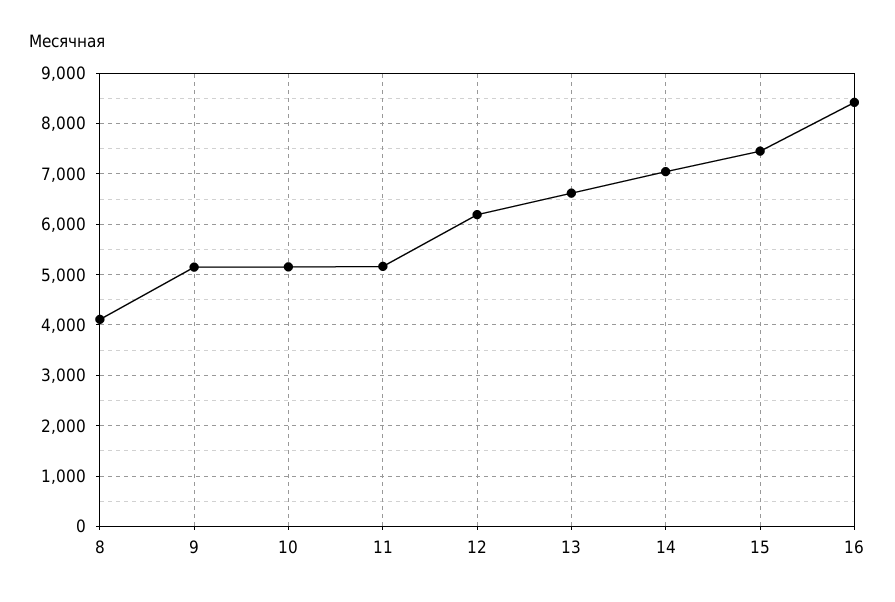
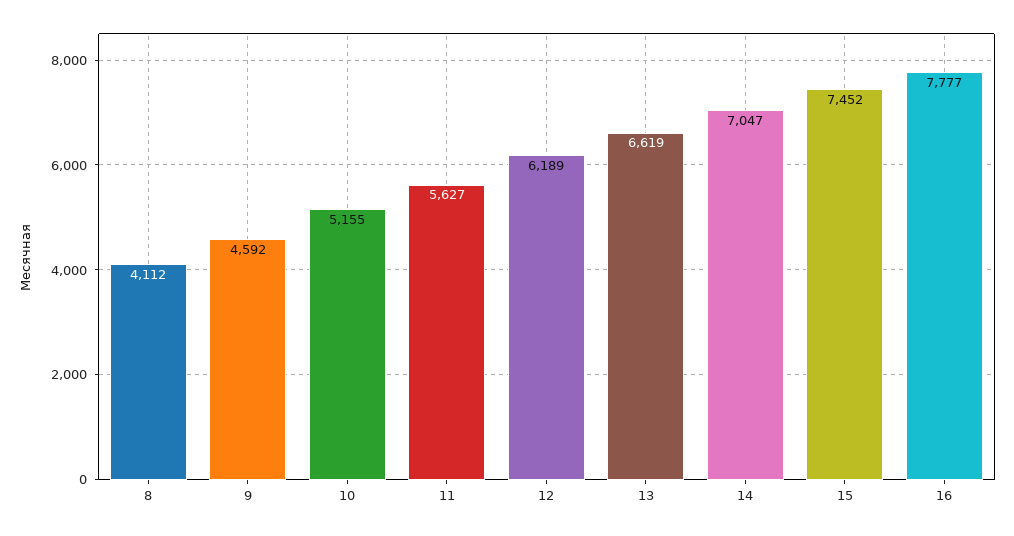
9: 5200 -> 4592
11: 5200 -> 5627
16: 8400 -> 7777

